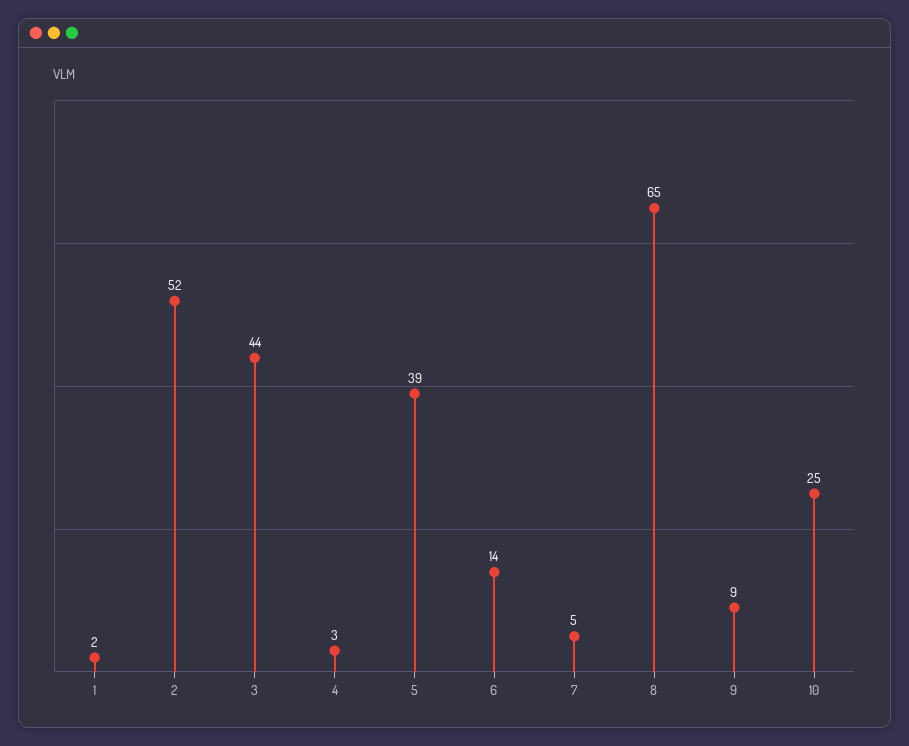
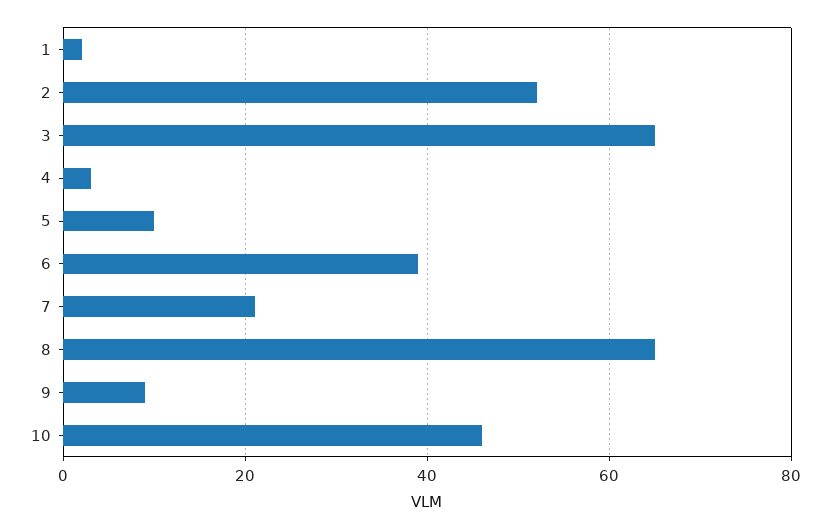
3: 44 -> 65
5: 39 -> 10
6: 14 -> 40
7: 5 -> 20
10: 25 -> 45

